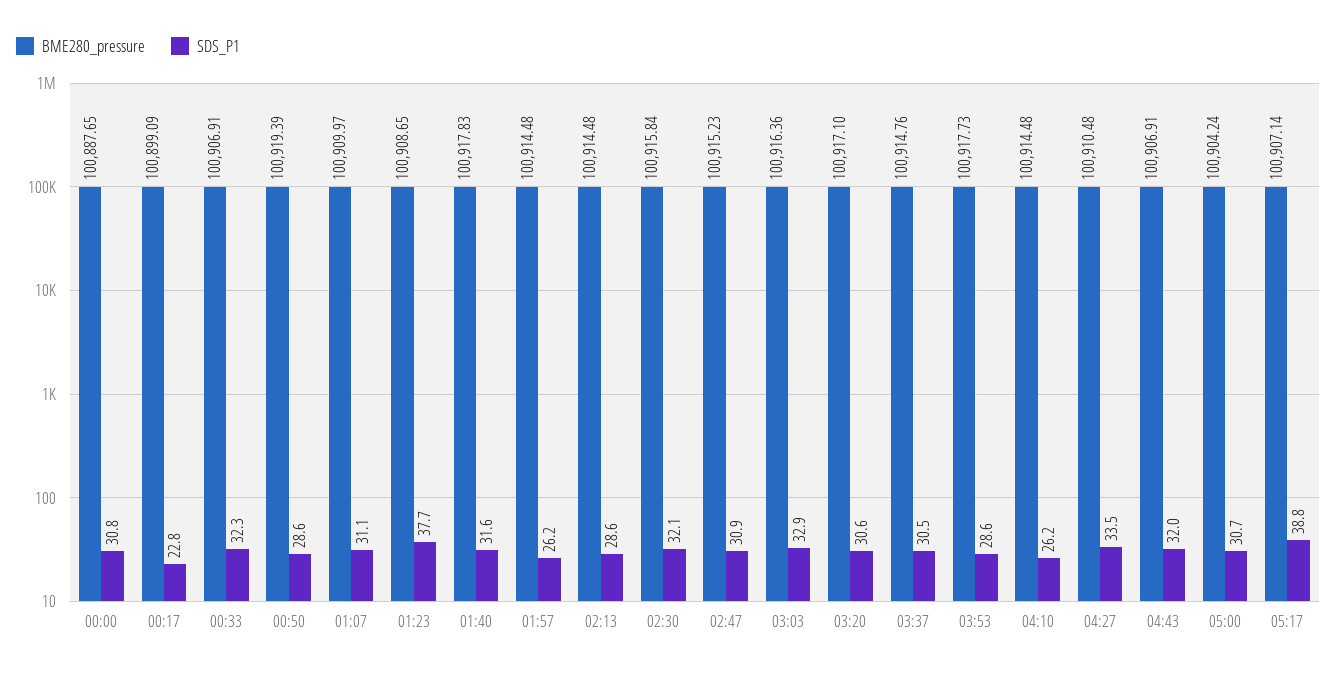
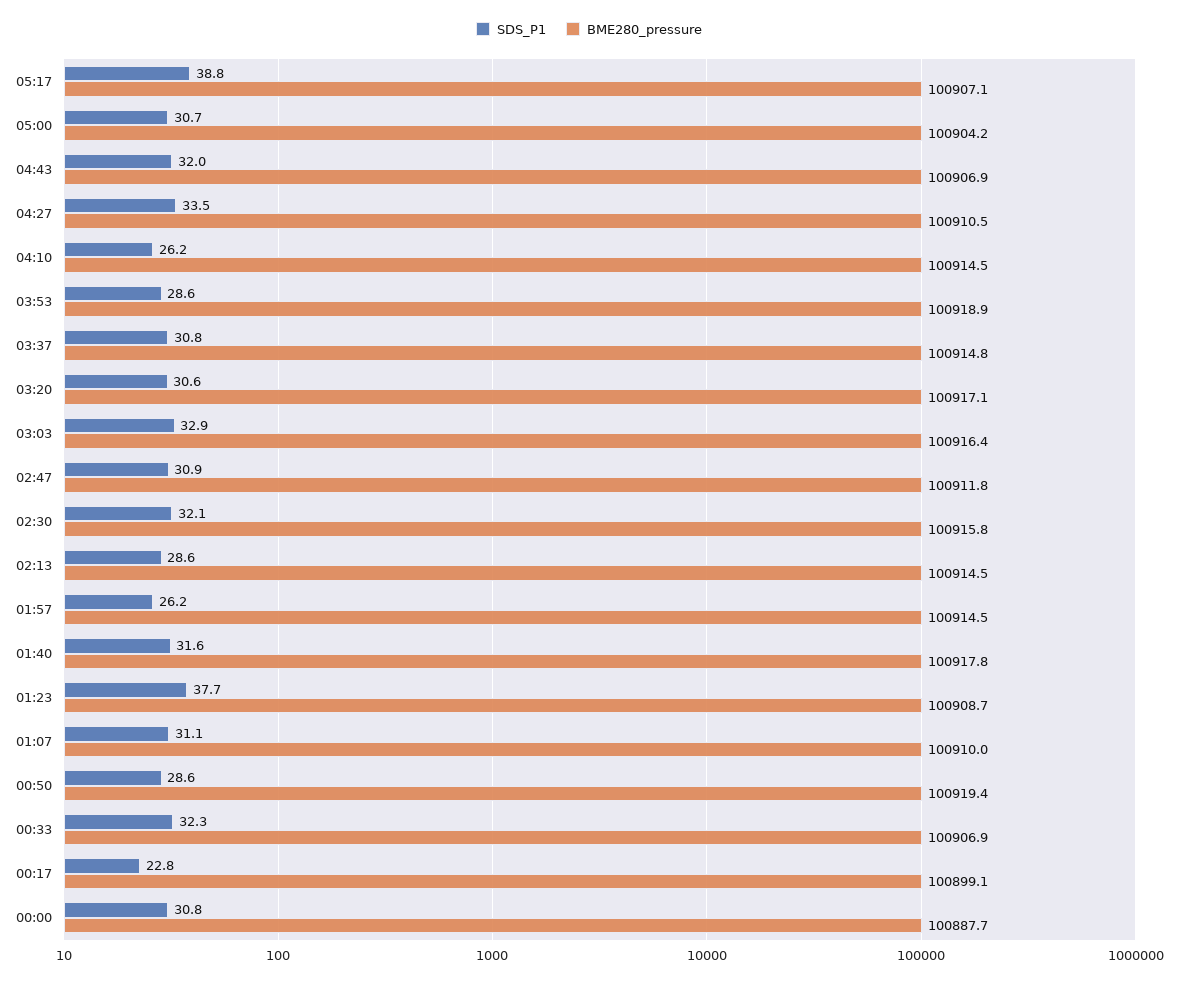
BME280_pressure, 02:47: 100915.23 -> 100911.8
SDS_P1, 03:37: 30.5 -> 30.8
BME280_pressure, 03:53: 100917.73 -> 100918.9

